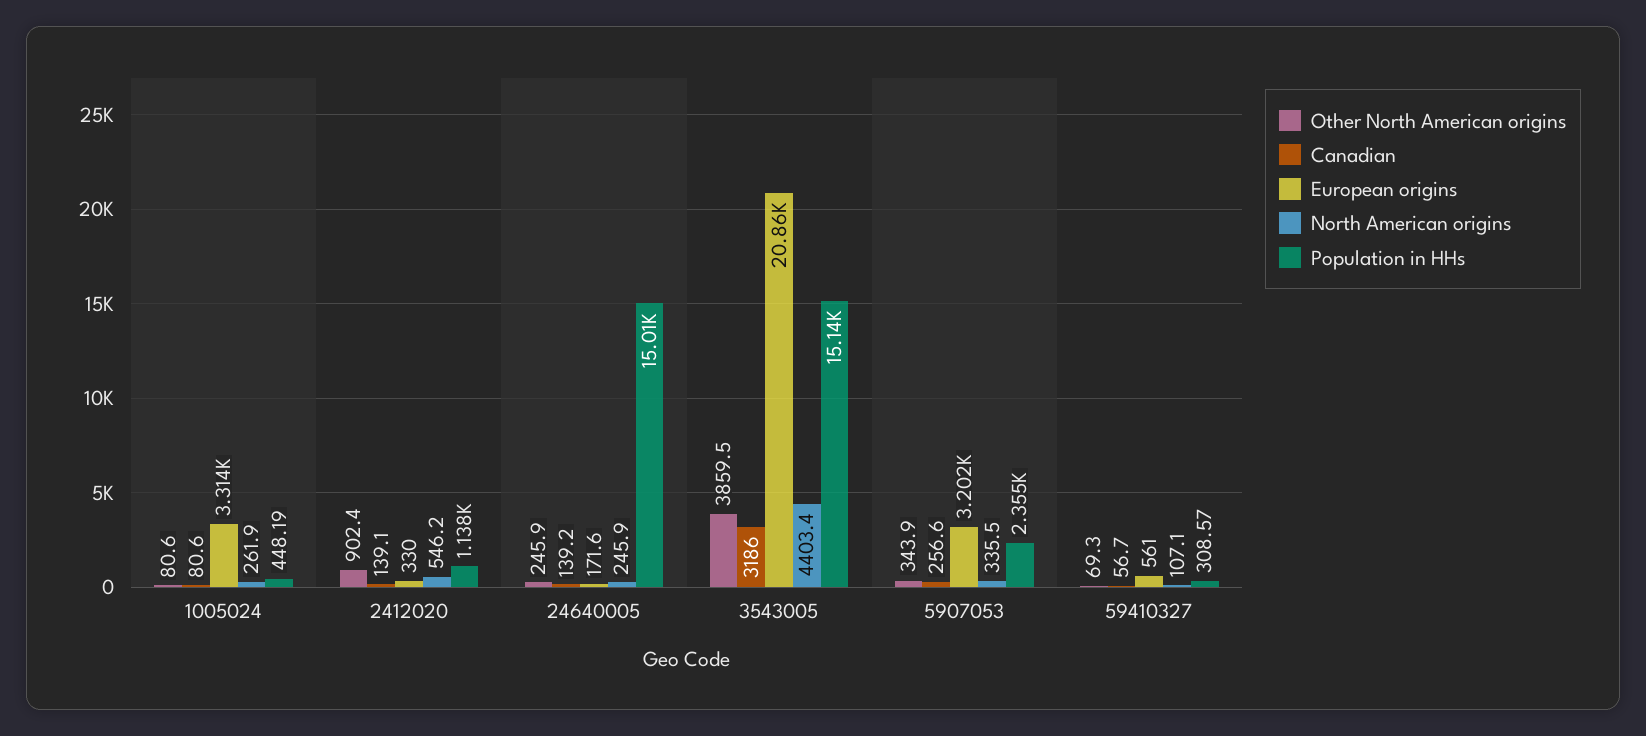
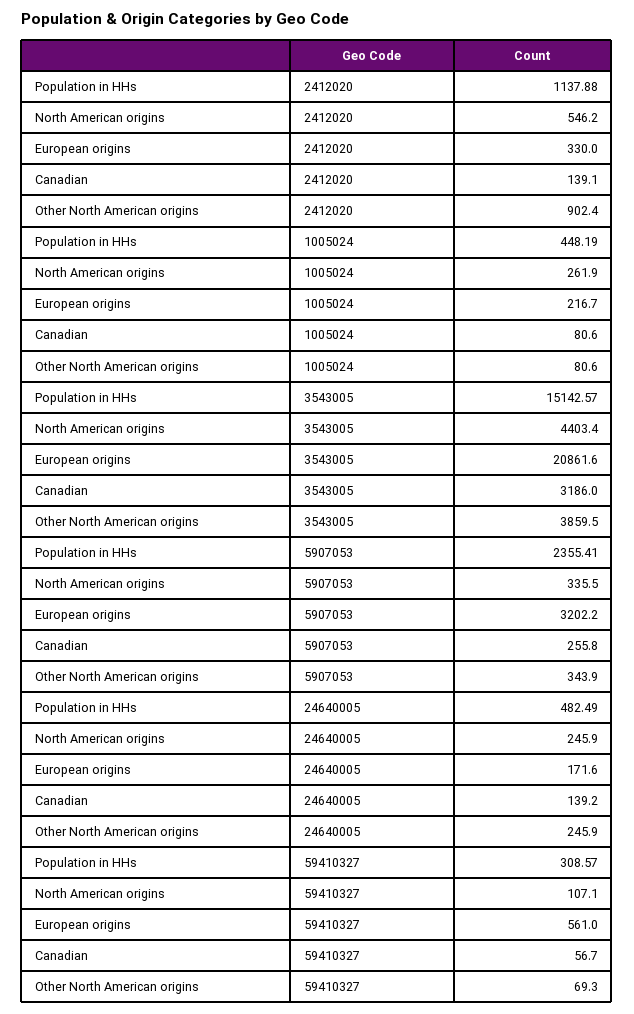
European origins, 1005024: 3314 -> 216.7
Population in HHs, 24640005: 15010 -> 482.49
Canadian, 5907053: 256.6 -> 255.8

